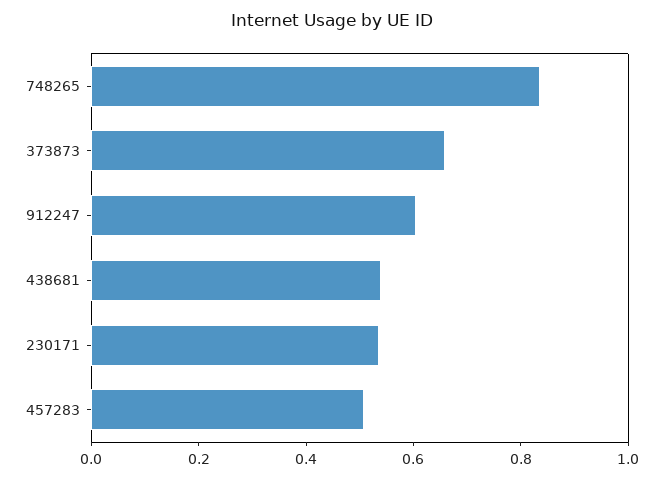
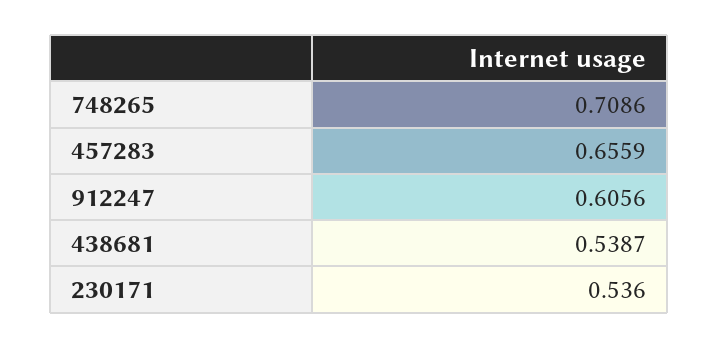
748265: 0.85 -> 0.7086
373873: 0.65 -> none
457283: 0.5 -> 0.6559

